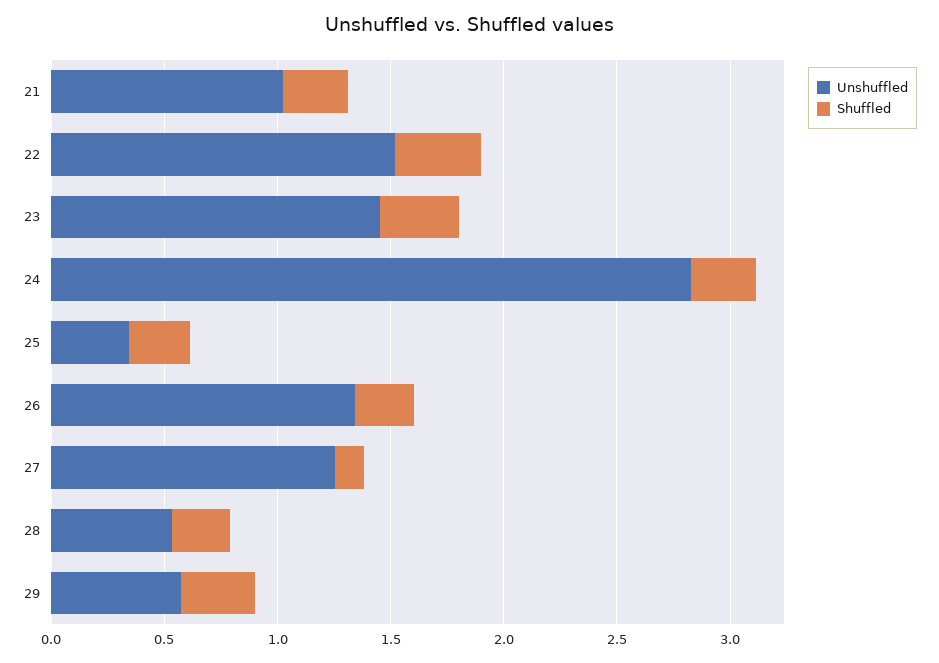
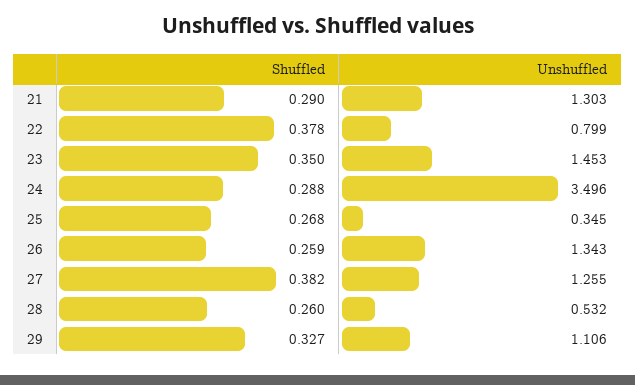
Unshuffled, 21: 1 -> 1.303
Unshuffled, 22: 1.5 -> 0.799
Unshuffled, 24: 2.8 -> 3.496
Shuffled, 27: 0.1 -> 0.382
Unshuffled, 29: 0.6 -> 1.106

